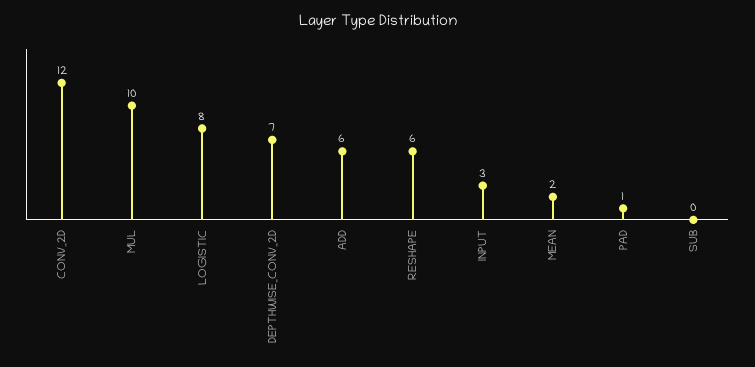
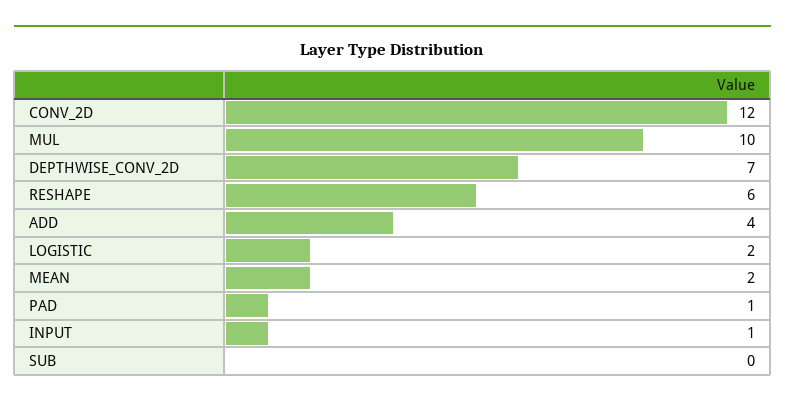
LOGISTIC: 8 -> 2
ADD: 6 -> 4
INPUT: 3 -> 1

